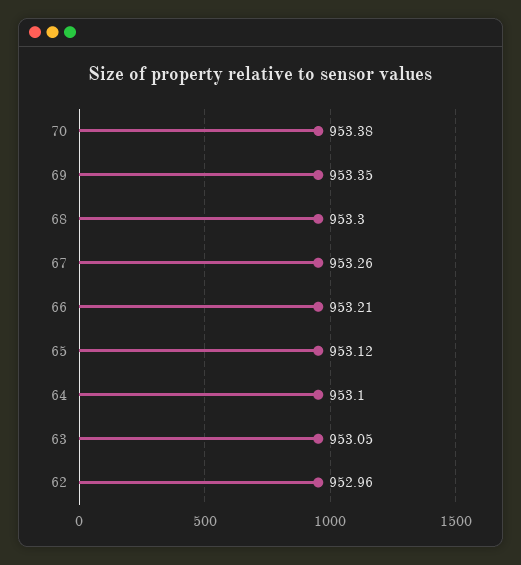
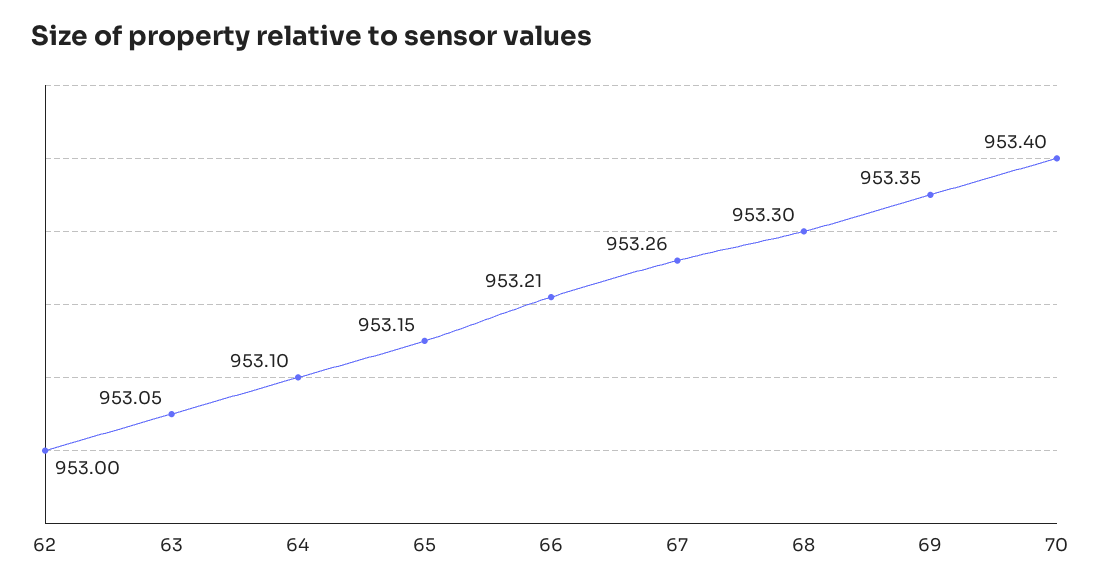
70: 953.38 -> 953.4
65: 953.12 -> 953.15
62: 952.96 -> 953

